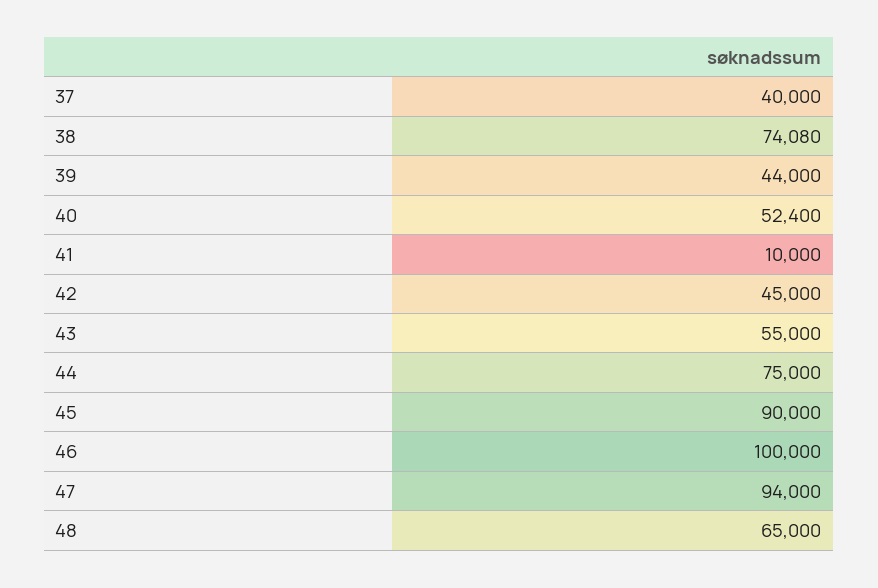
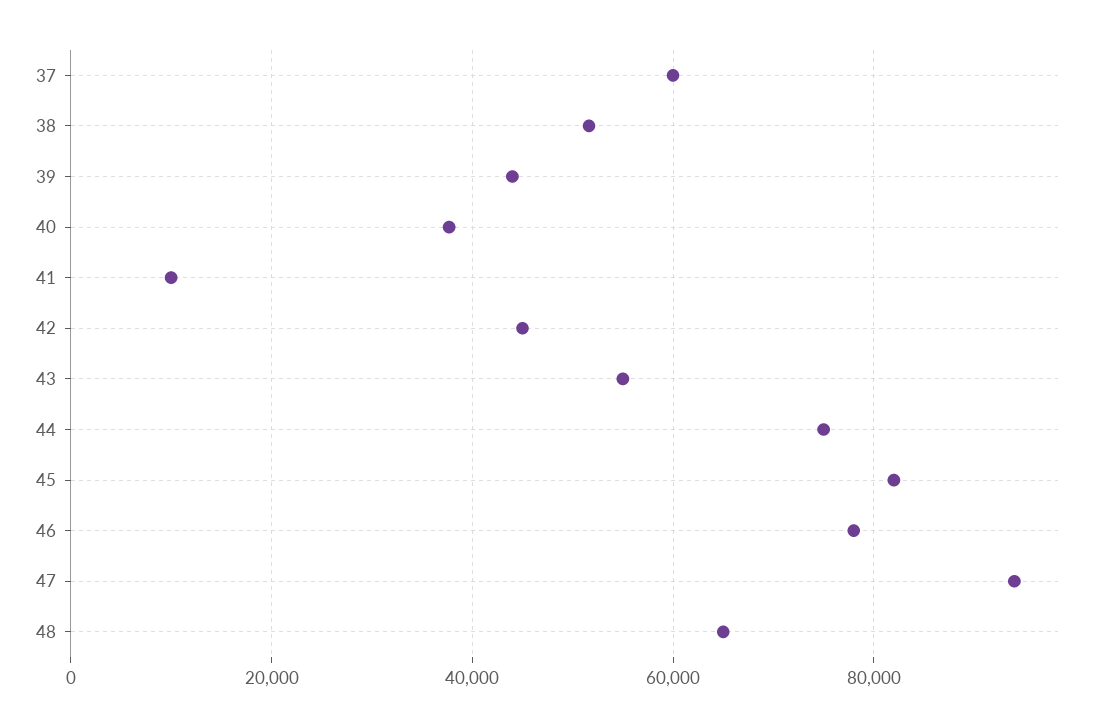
37: 40000 -> 60000
38: 74080 -> 52000
40: 52400 -> 38000
45: 90000 -> 82000
46: 100000 -> 78000

